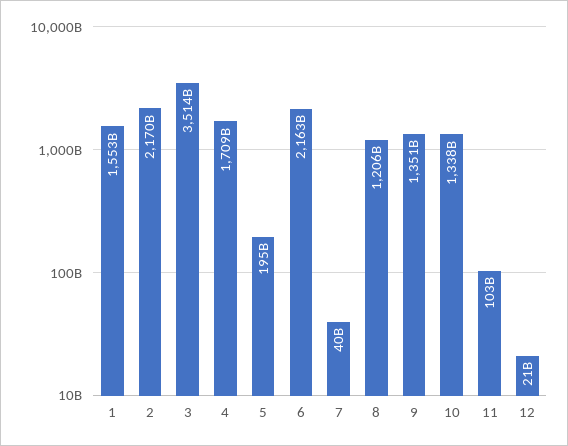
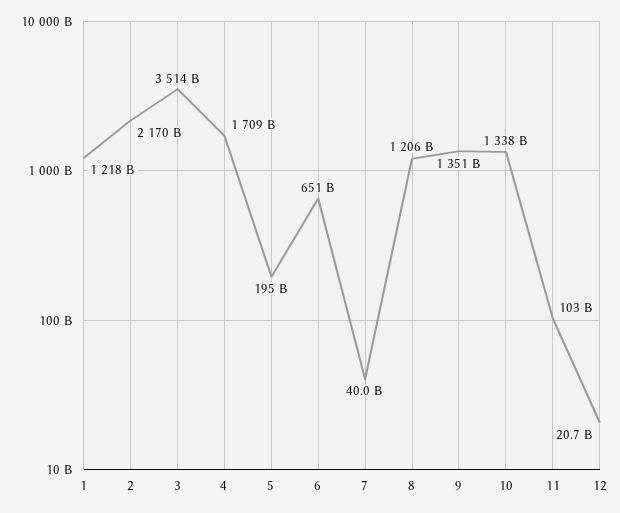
1: 1553000000000 -> 1218000000000
6: 2163000000000 -> 651000000000

